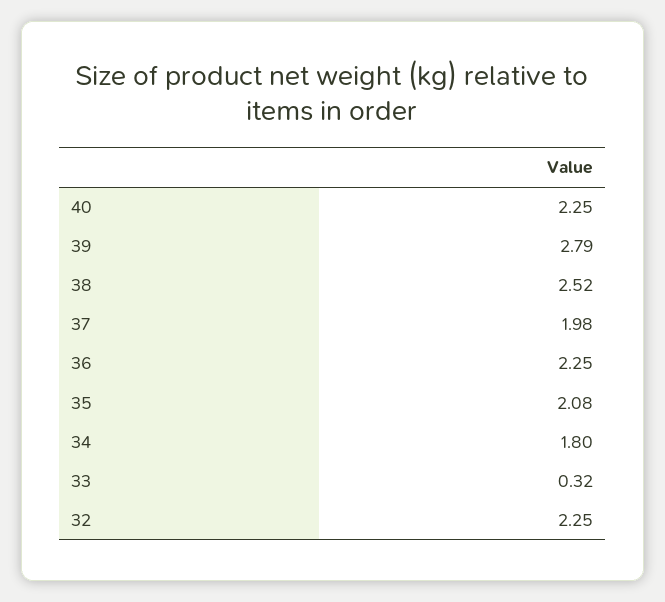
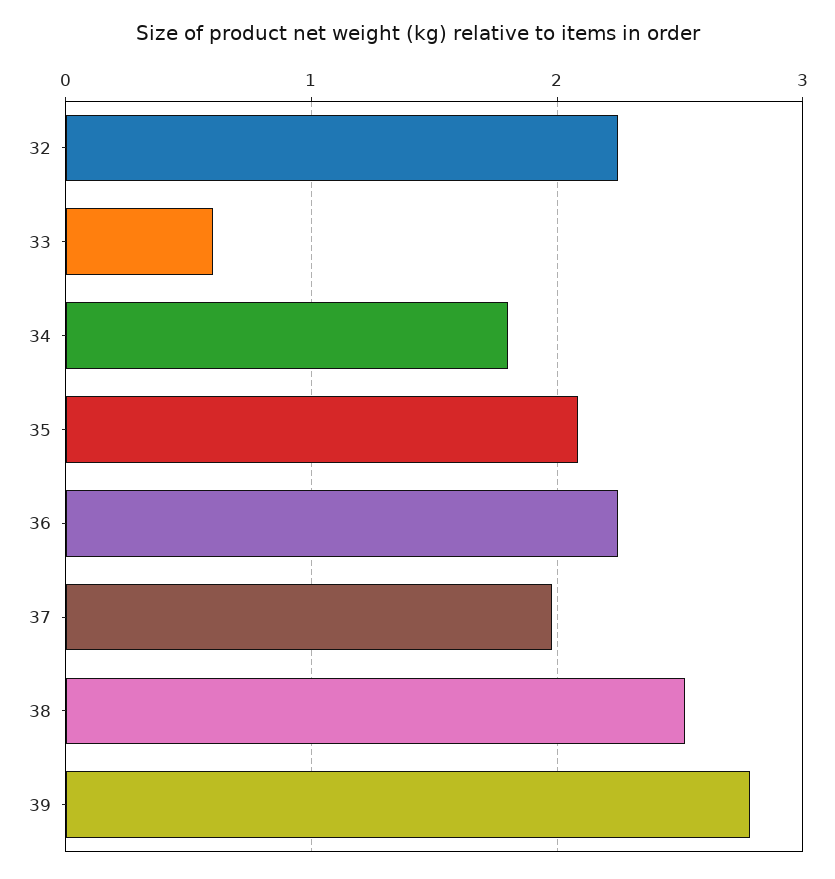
40: 2.25 -> none
33: 0.32 -> 0.6

